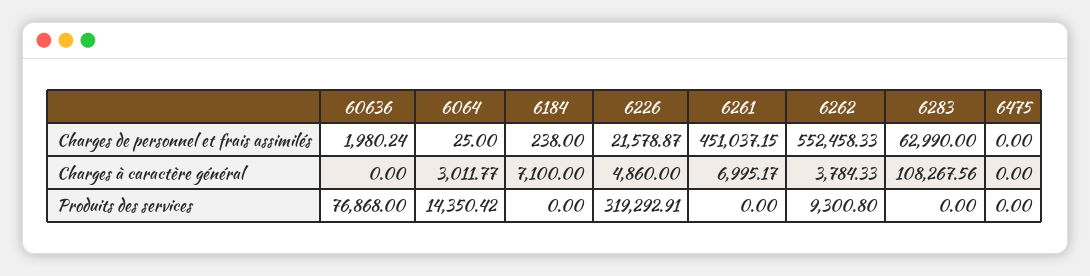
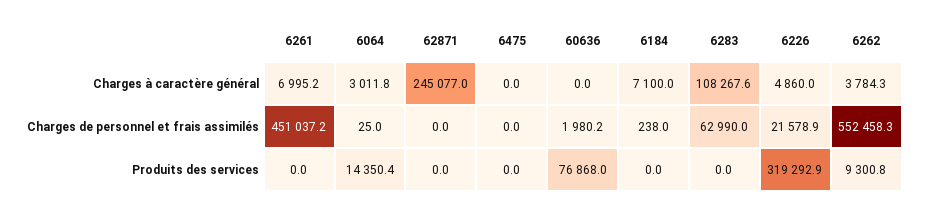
62871, Charges à caractère général: none -> 245077
62871, Charges de personnel et frais assimilés: none -> 0
62871, Produits des services: none -> 0

